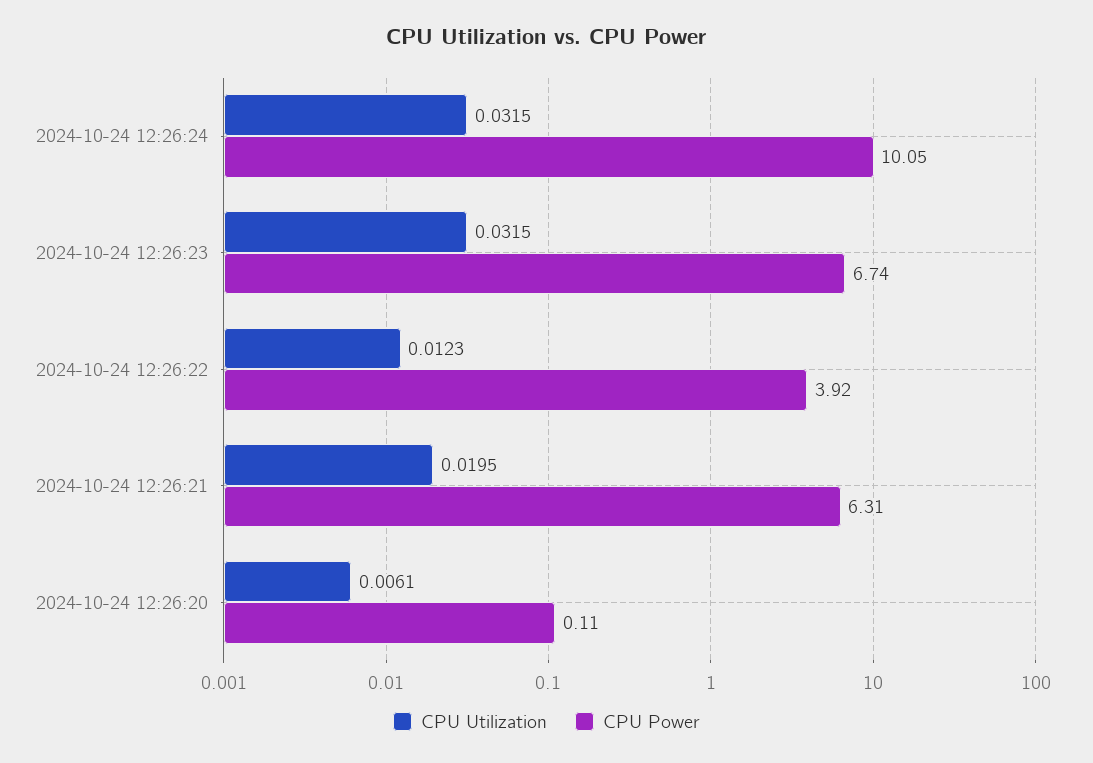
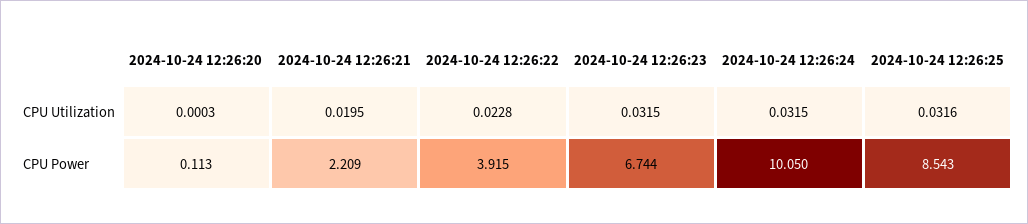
CPU Utilization, 2024-10-24 12:26:22: 0.0123 -> 0.0228
CPU Power, 2024-10-24 12:26:21: 6.31 -> 2.209
CPU Utilization, 2024-10-24 12:26:20: 0.0061 -> 0.0003
CPU Utilization, 2024-10-24 12:26:25: none -> 0.0316
CPU Power, 2024-10-24 12:26:25: none -> 8.543

